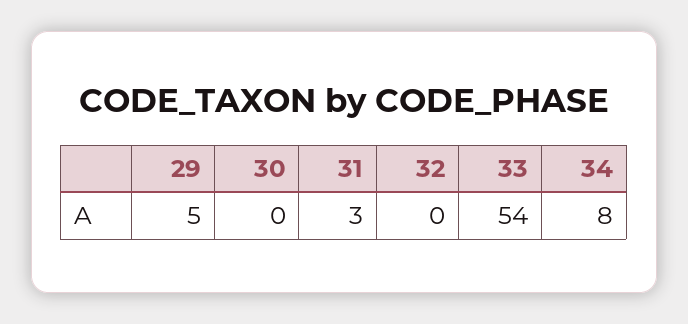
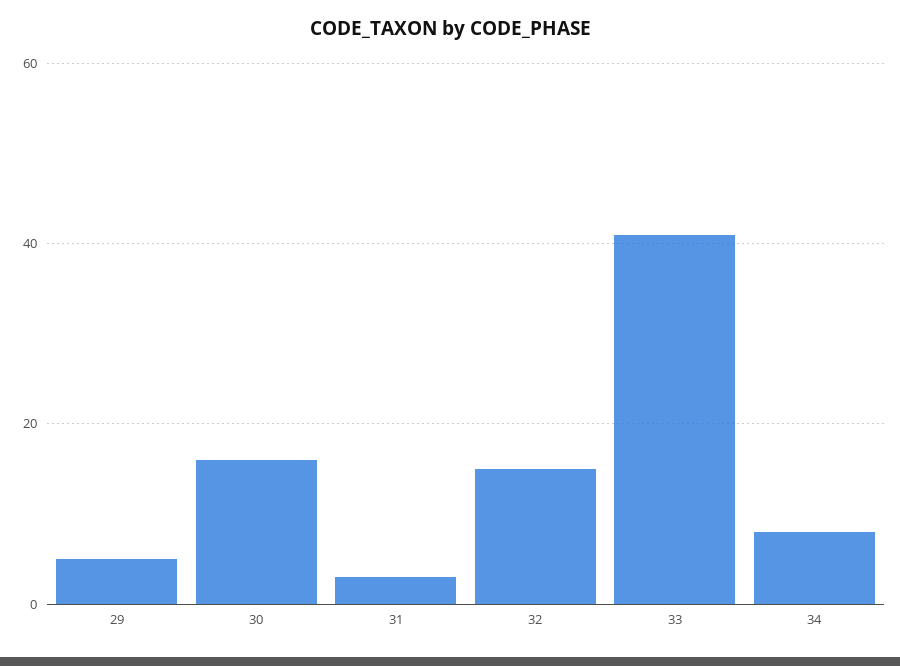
30: 0 -> 15
32: 0 -> 15
33: 54 -> 40

